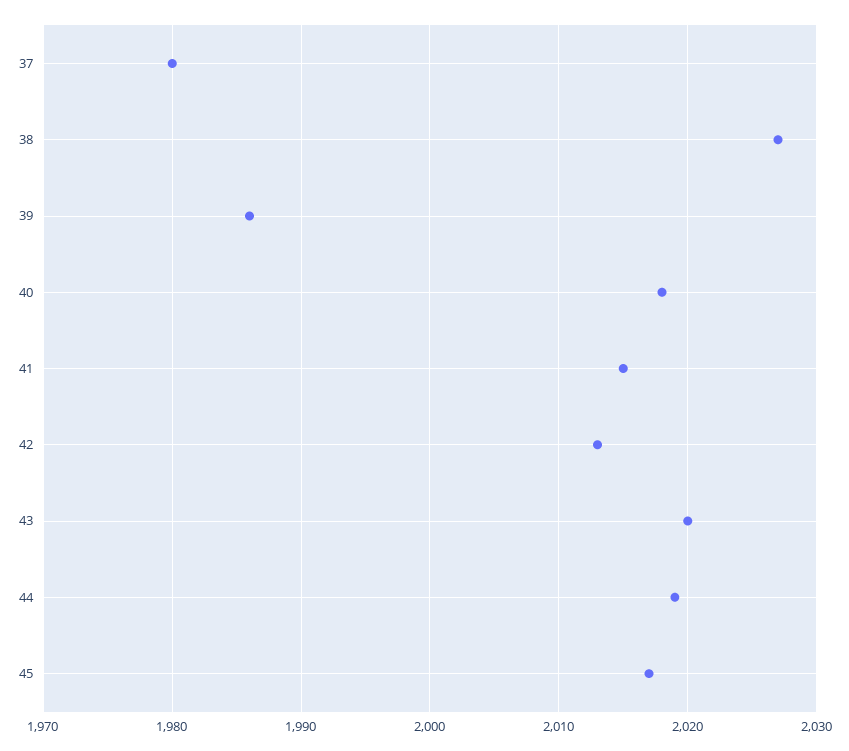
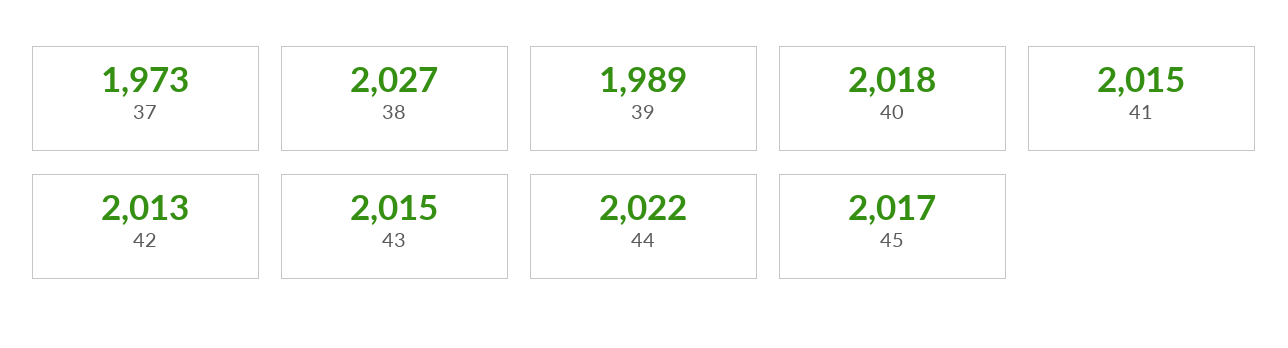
37: 1980 -> 1973
39: 1986 -> 1989
43: 2020 -> 2015
44: 2019 -> 2022

